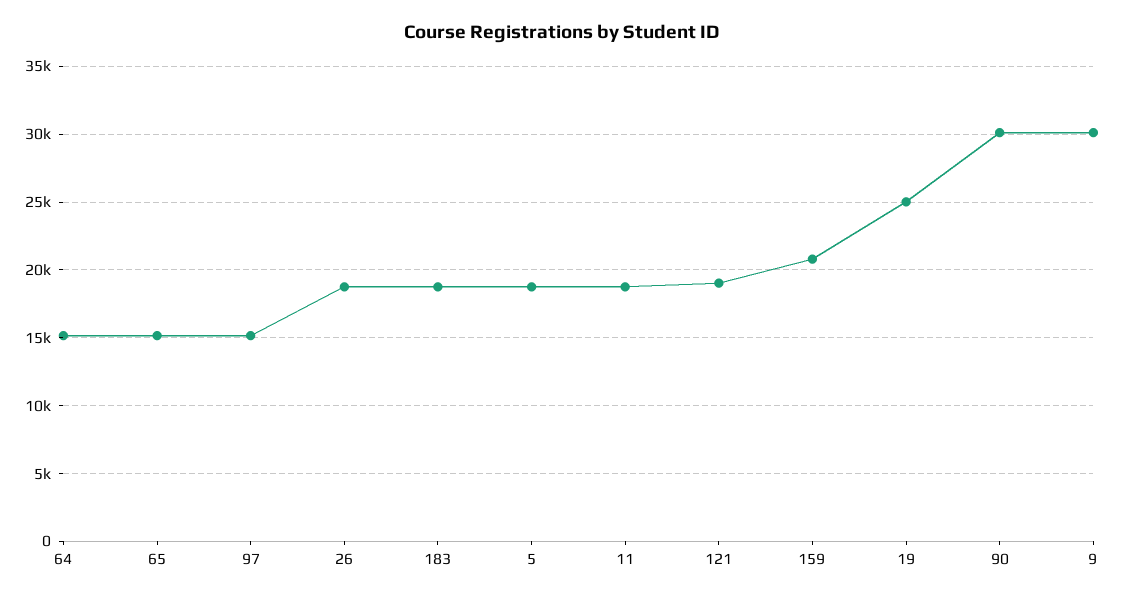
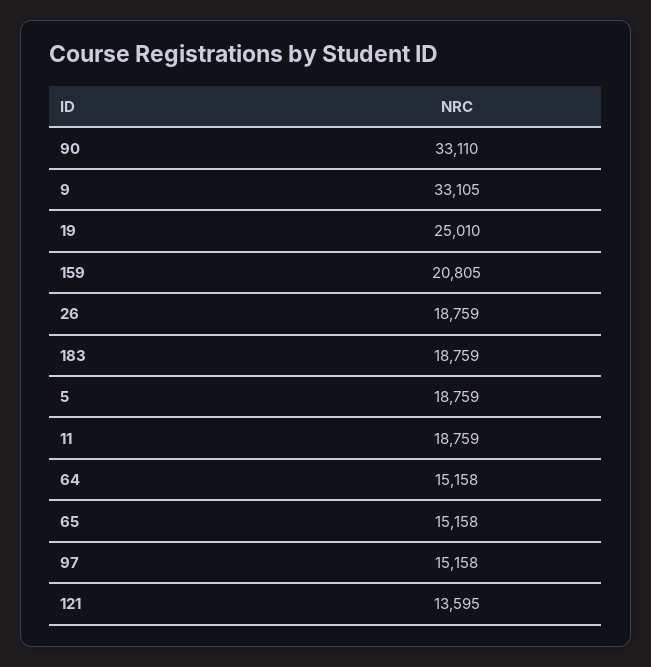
121: 19000 -> 13595
90: 30000 -> 33110
9: 30000 -> 33105

